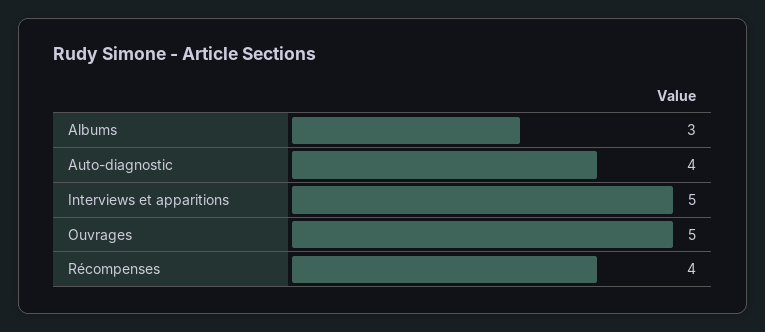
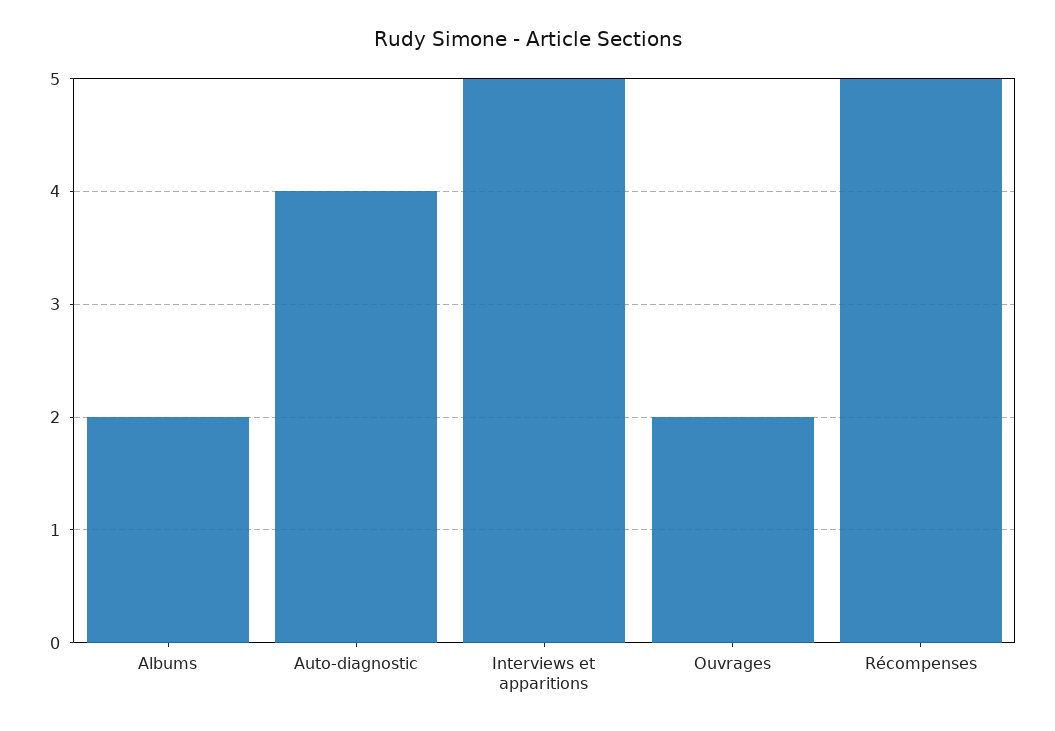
Albums: 3 -> 2
Ouvrages: 5 -> 2
Récompenses: 4 -> 5

